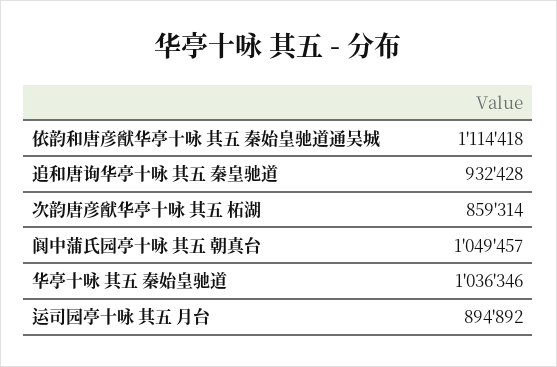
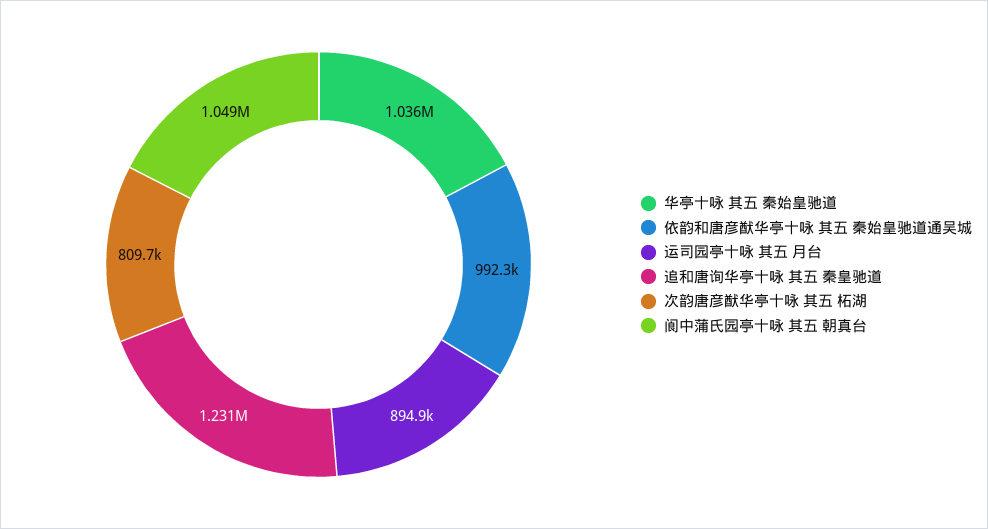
依韵和唐彦猷华亭十咏 其五 秦始皇驰道通吴城: 1114418 -> 992300
追和唐询华亭十咏 其五 秦皇驰道: 932428 -> 1231000
次韵唐彦猷华亭十咏 其五 柘湖: 859314 -> 809700

